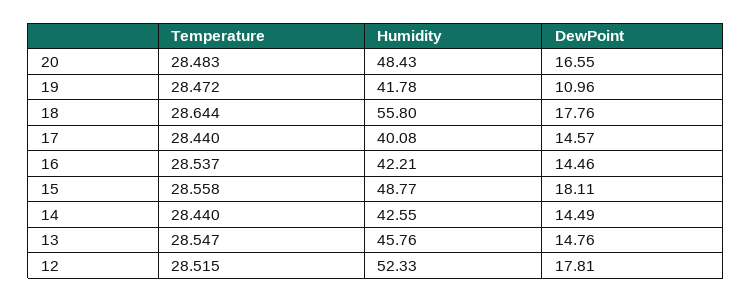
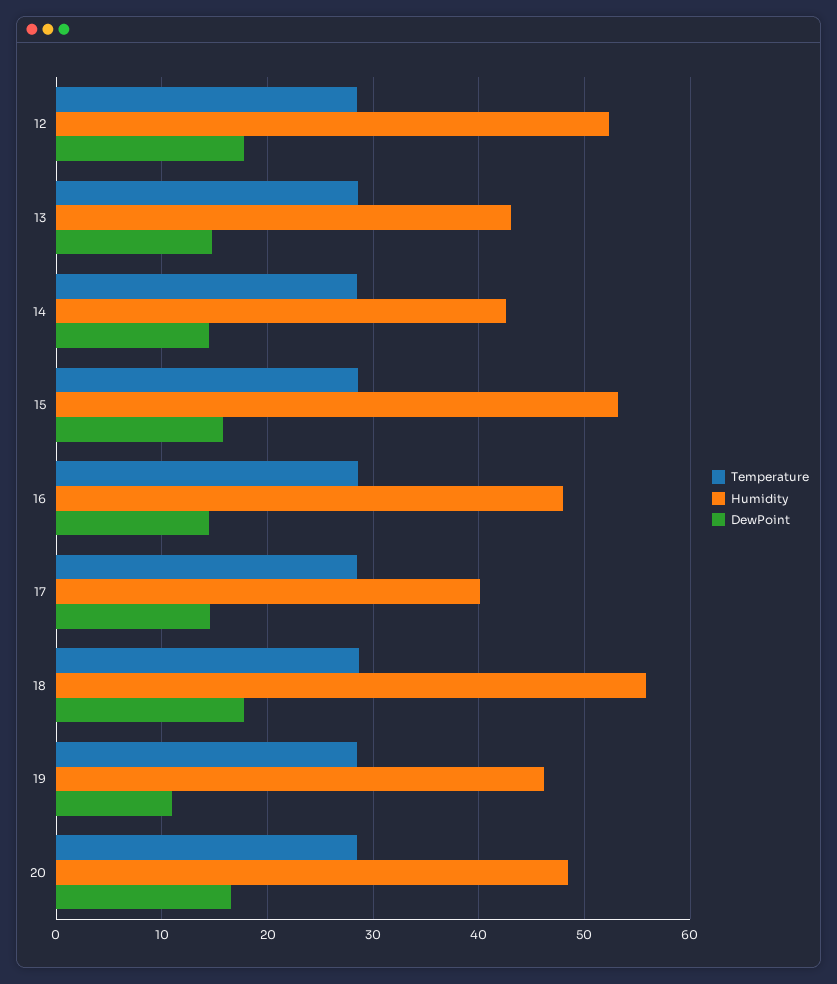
Humidity, 19: 41.78 -> 46
Humidity, 16: 42.21 -> 48
Humidity, 15: 48.77 -> 53
DewPoint, 15: 18.11 -> 16
Humidity, 13: 45.76 -> 43

